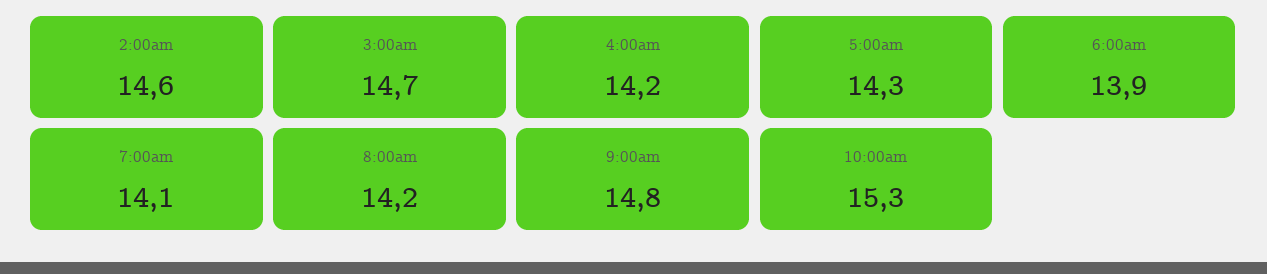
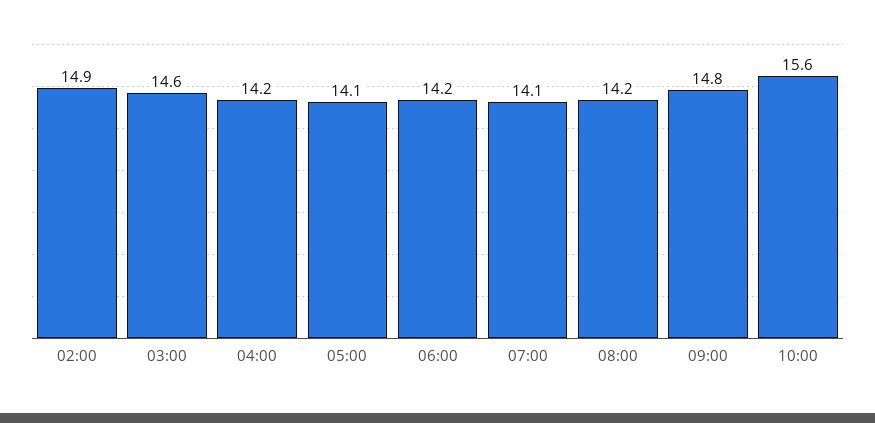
2:00am: 14.6 -> 14.9
3:00am: 14.7 -> 14.6
5:00am: 14.3 -> 14.1
6:00am: 13.9 -> 14.2
10:00am: 15.3 -> 15.6

